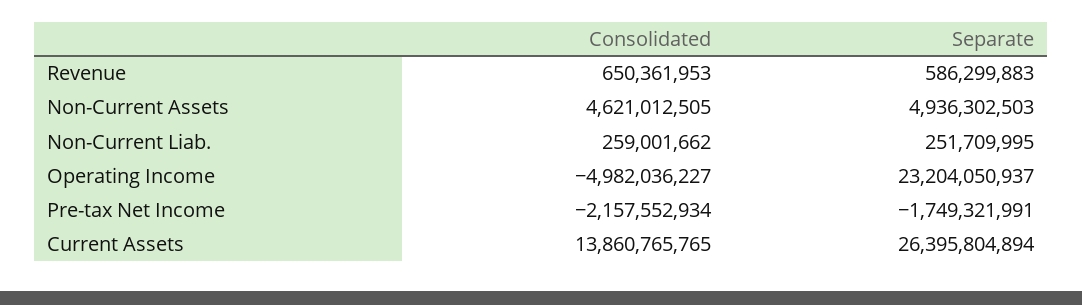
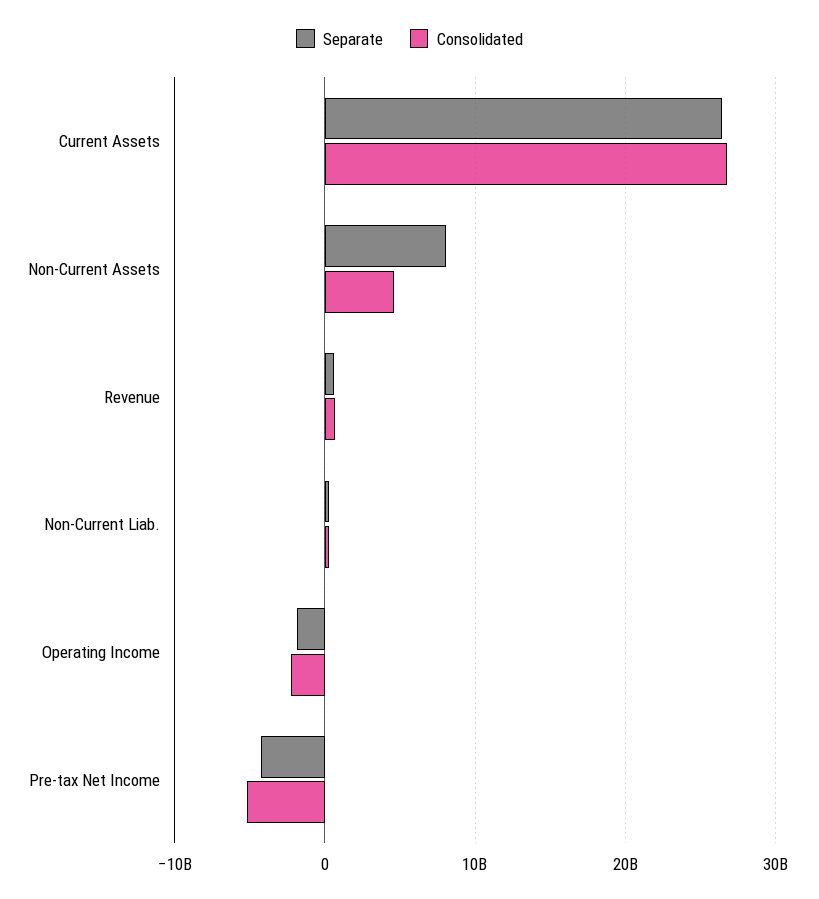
Separate, Non-Current Assets: 4936302503 -> 8000000000
Consolidated, Operating Income: -4982036227 -> -2000000000
Separate, Operating Income: 23204050937 -> -2000000000
Consolidated, Pre-tax Net Income: -2157552934 -> -5000000000
Separate, Pre-tax Net Income: -1749321991 -> -4000000000
Consolidated, Current Assets: 13860765765 -> 27000000000

